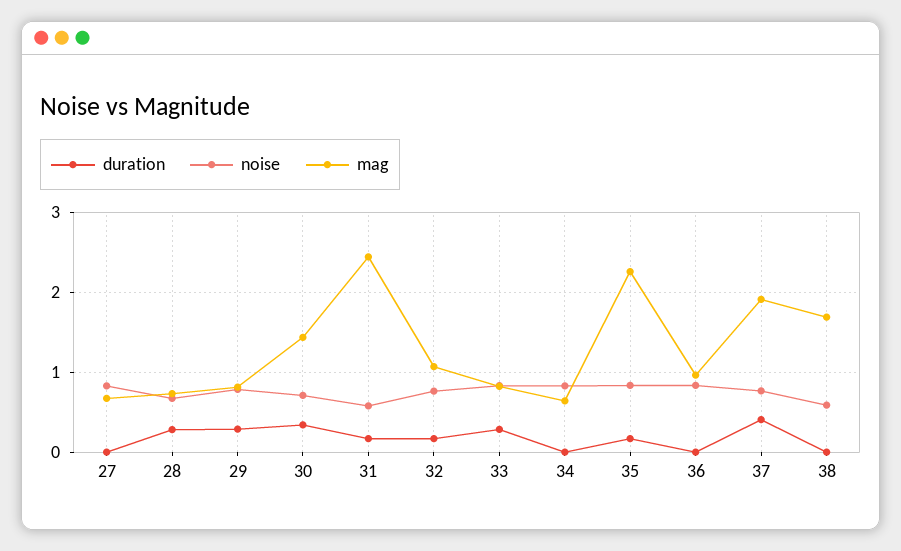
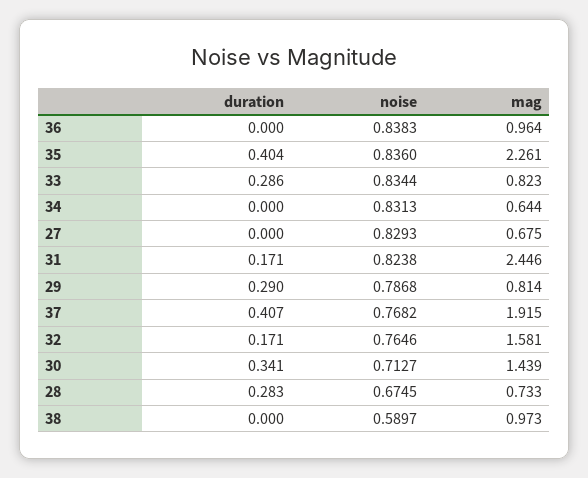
noise, 31: 0.6 -> 0.8238
mag, 32: 1.1 -> 1.581
duration, 35: 0.2 -> 0.404
mag, 38: 1.7 -> 0.973

